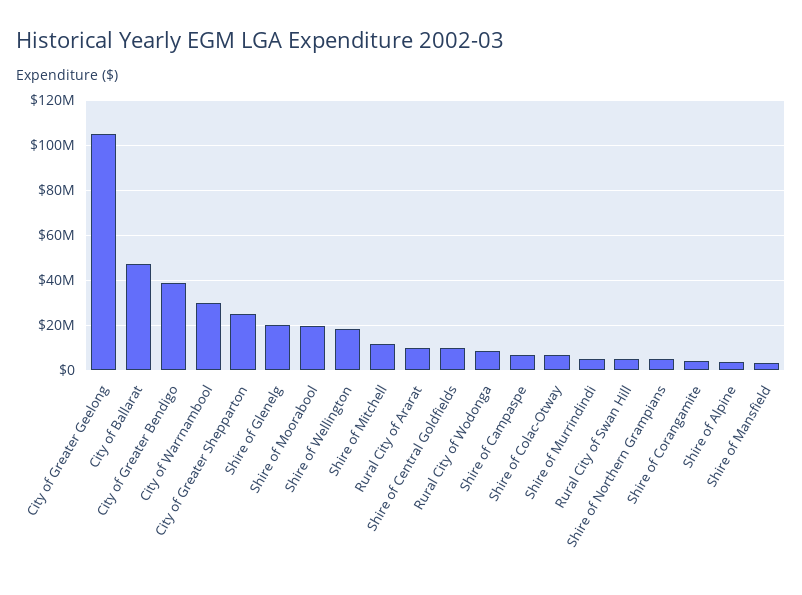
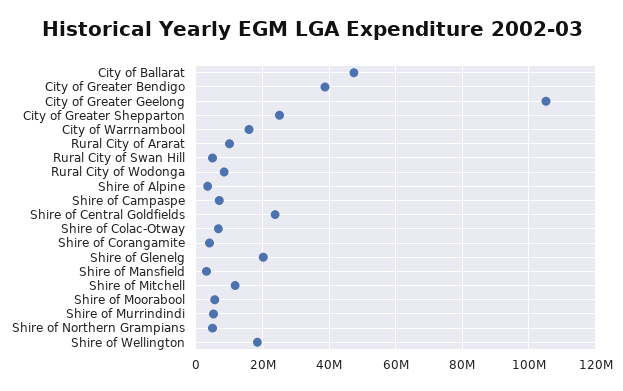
City of Warrnambool: 30000000 -> 16000000
Shire of Moorabool: 20000000 -> 6000000
Shire of Central Goldfields: 10000000 -> 24000000

